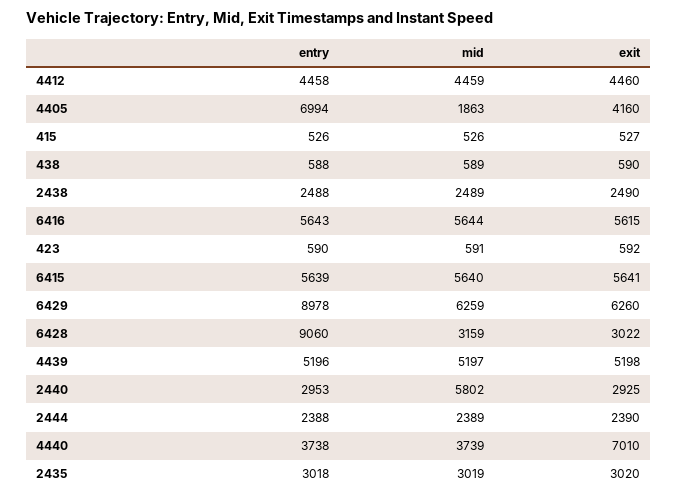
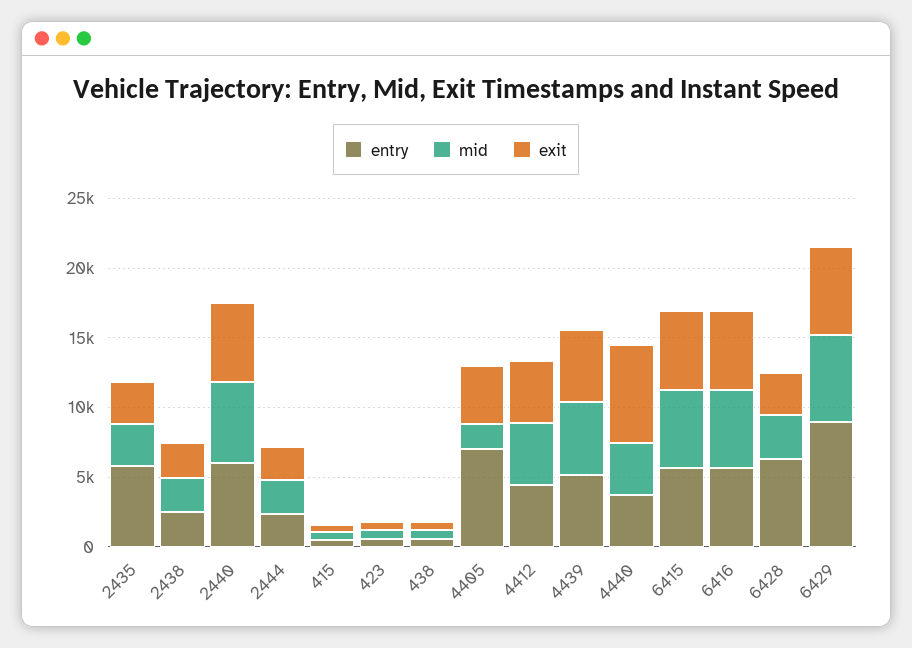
entry, 6428: 9060 -> 6000
entry, 2440: 2953 -> 6000
exit, 2440: 2925 -> 6000
entry, 2435: 3018 -> 6000

